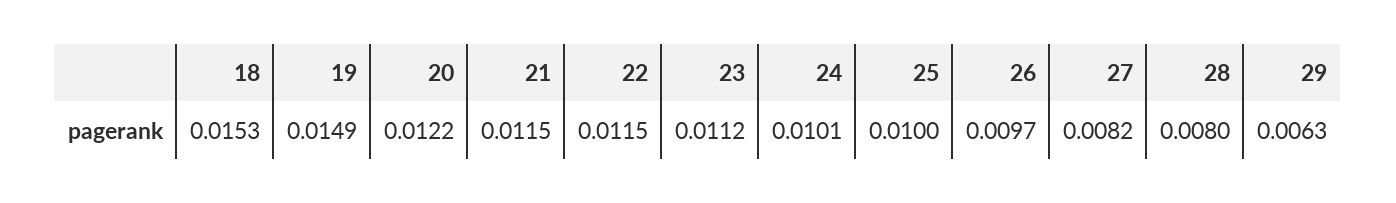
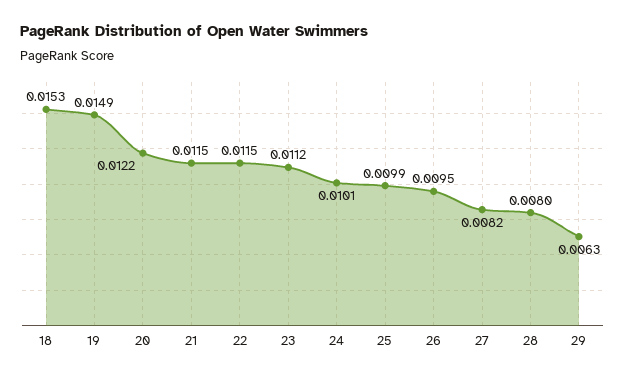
25: 0.01 -> 0.0099
26: 0.0097 -> 0.0095

